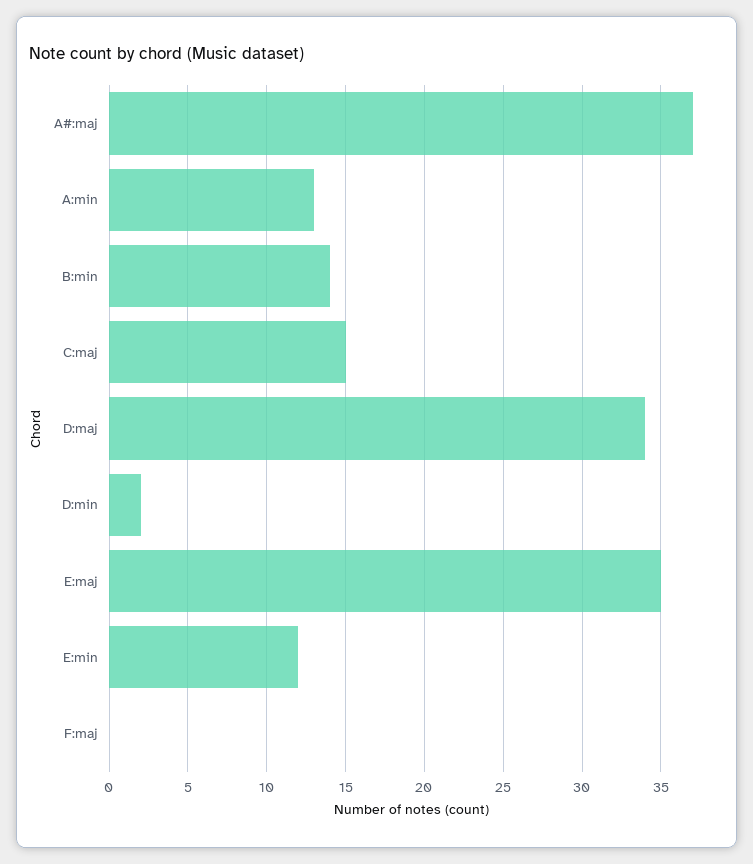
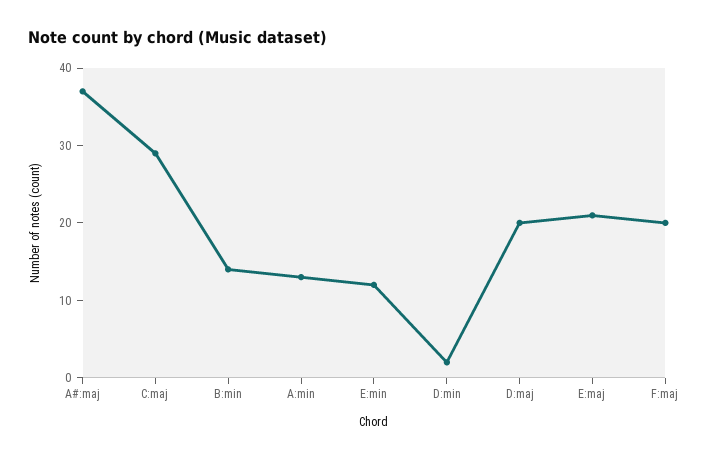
C:maj: 15 -> 30
D:maj: 34 -> 20
E:maj: 35 -> 20
F:maj: 0 -> 20

